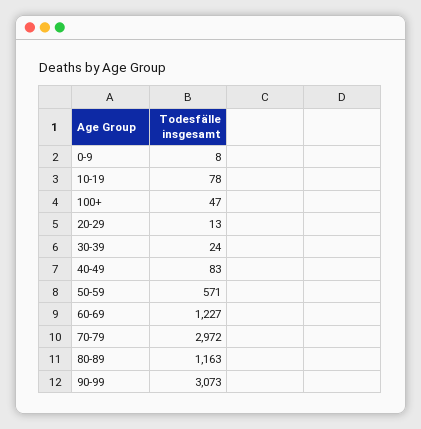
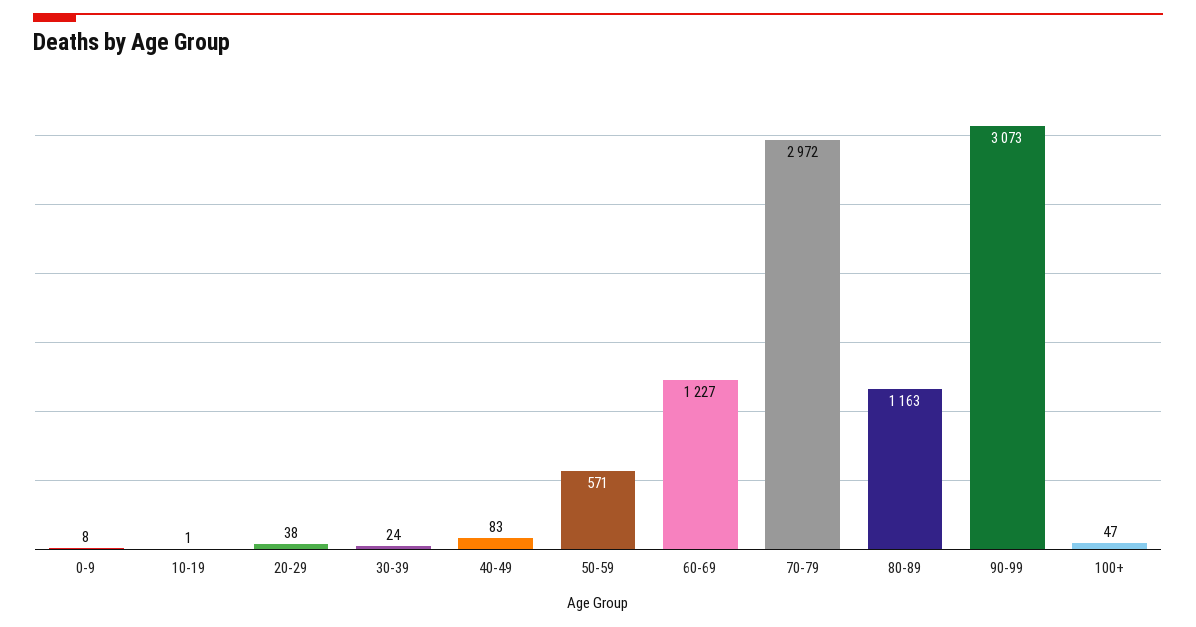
10-19: 78 -> 1
20-29: 13 -> 38

